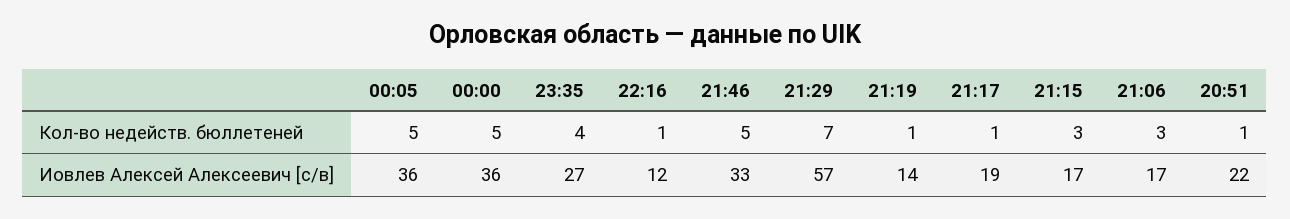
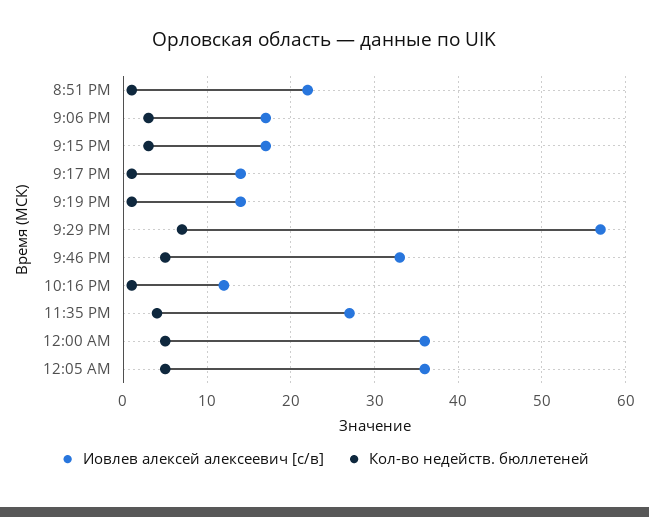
Иовлев Алексей Алексеевич [с/в], 21:17: 19 -> 14

